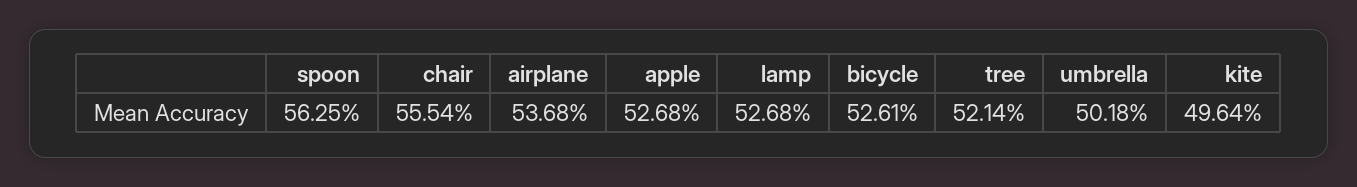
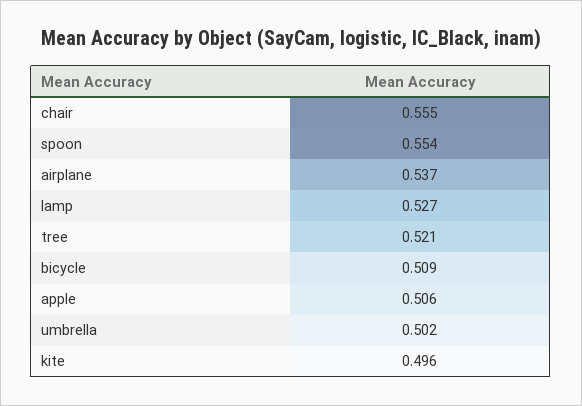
spoon: 0.5625 -> 0.554
apple: 0.5268 -> 0.506
bicycle: 0.5261 -> 0.509

